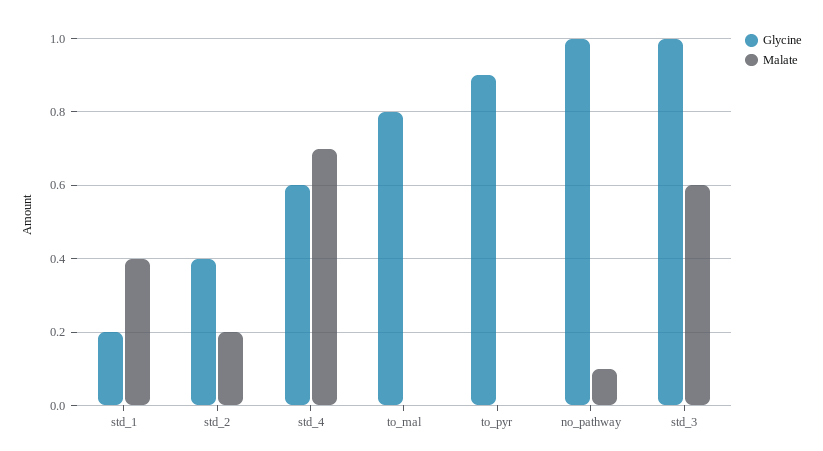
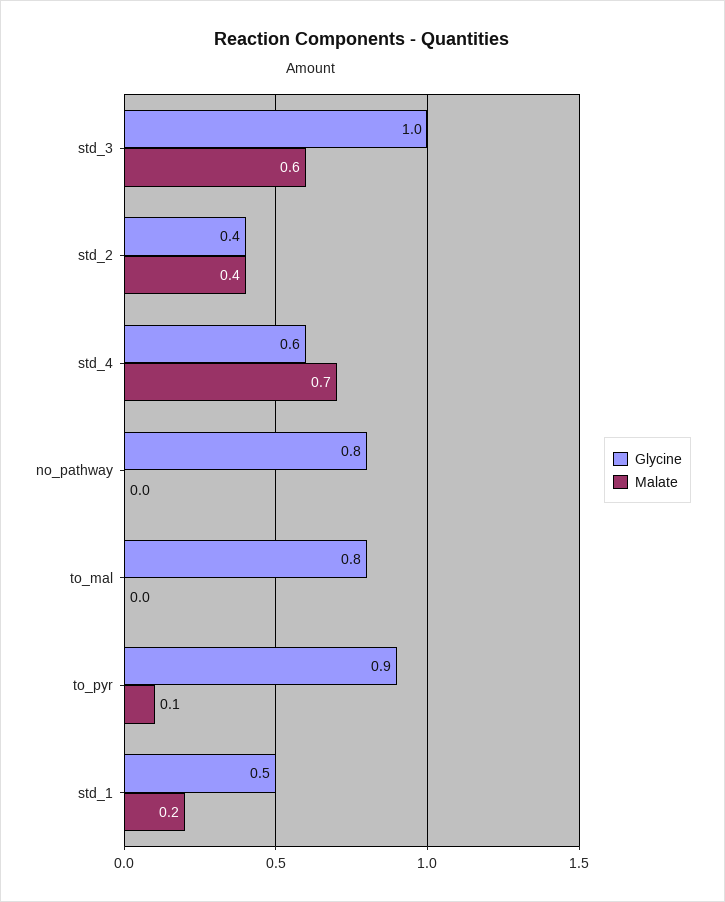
Glycine, std_1: 0.2 -> 0.5
Malate, std_1: 0.4 -> 0.2
Malate, std_2: 0.2 -> 0.4
Malate, to_pyr: 0 -> 0.1
Glycine, no_pathway: 1 -> 0.8
Malate, no_pathway: 0.1 -> 0

